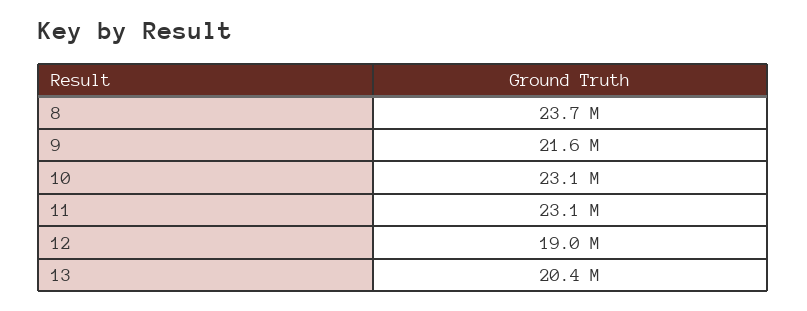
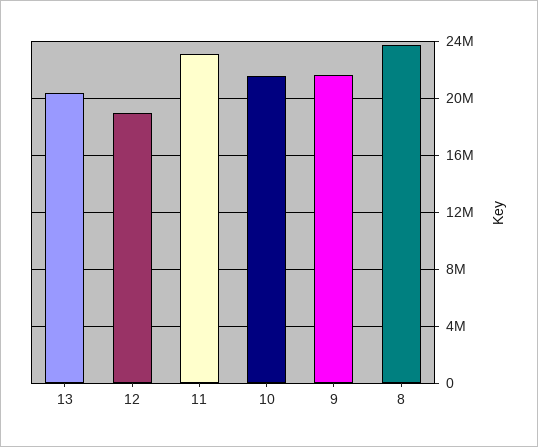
10: 23100000 -> 21500000

